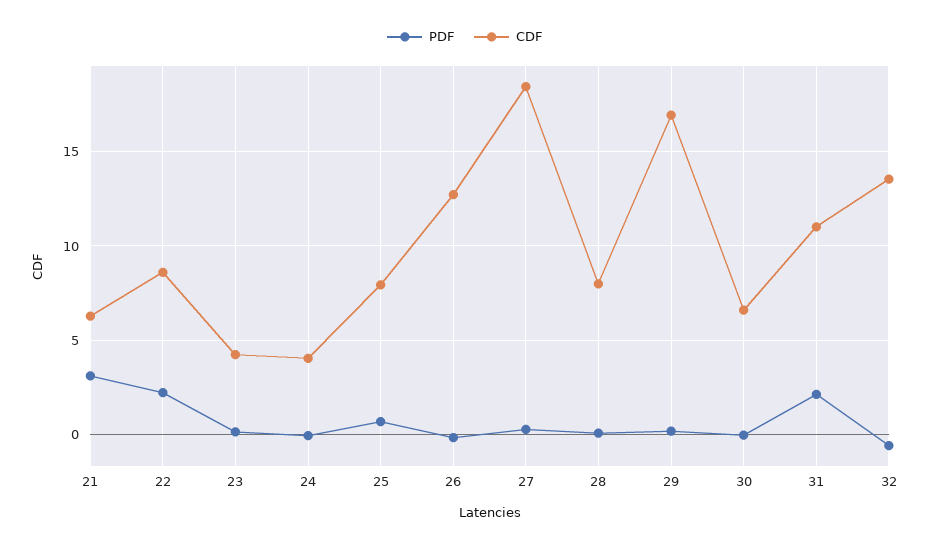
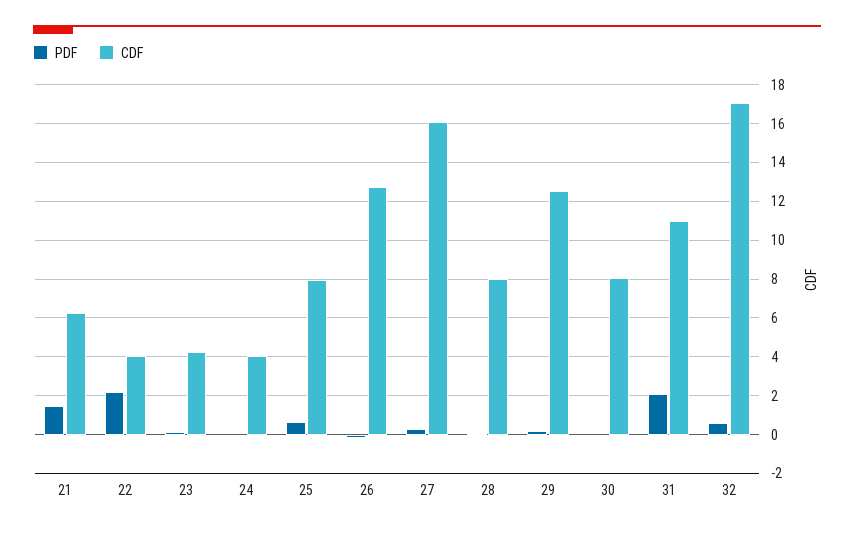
PDF, 21: 3 -> 1.5
CDF, 22: 8.5 -> 4
CDF, 27: 18.5 -> 16
CDF, 29: 17 -> 12.5
CDF, 30: 6.5 -> 8
PDF, 32: -0.5 -> 0.5
CDF, 32: 13.5 -> 17

